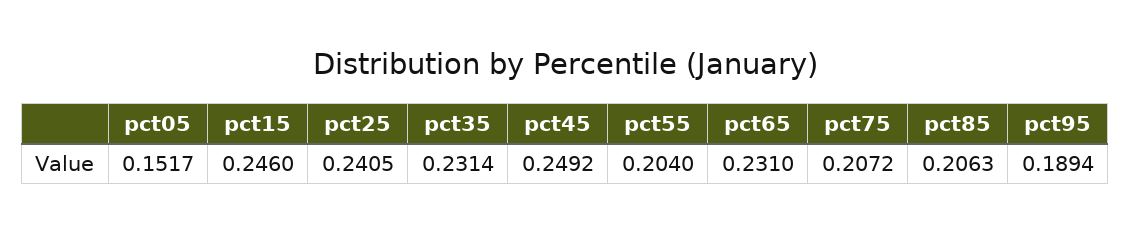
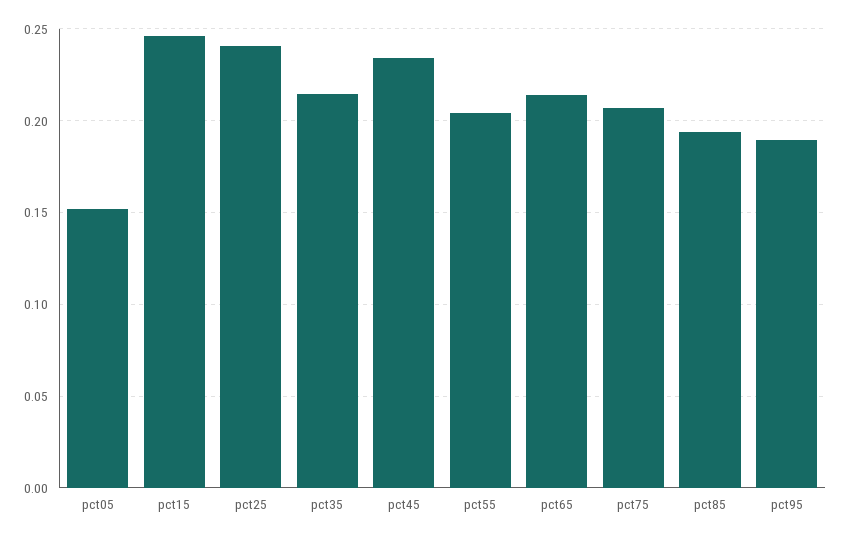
pct35: 0.2314 -> 0.215
pct45: 0.2492 -> 0.235
pct65: 0.231 -> 0.215
pct85: 0.2063 -> 0.195

